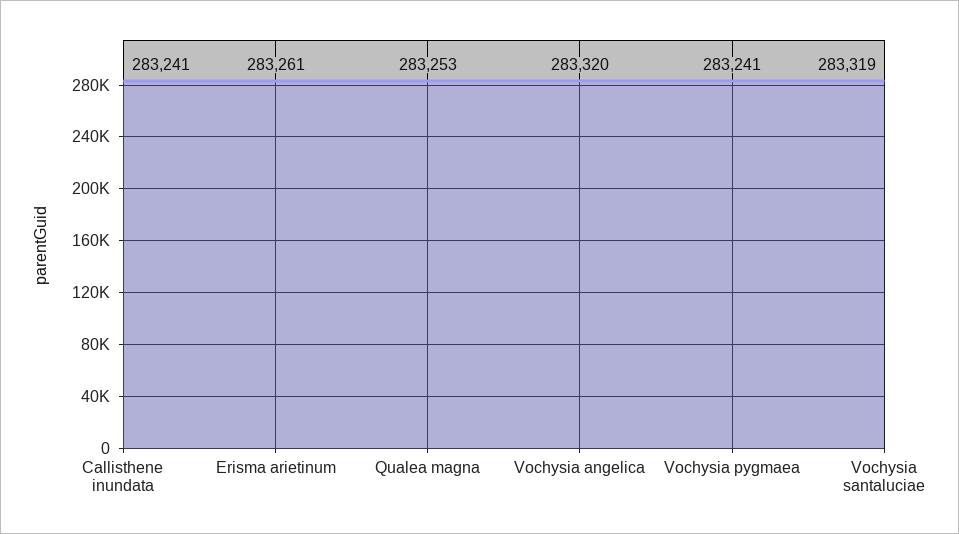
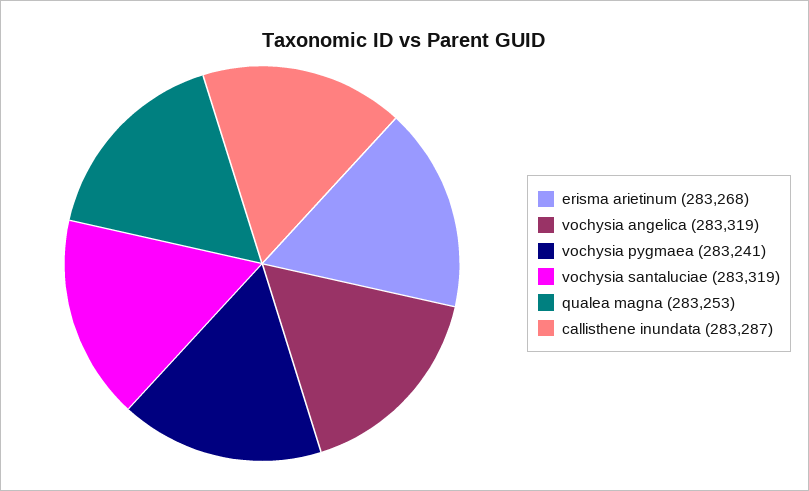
Callisthene inundata: 283241 -> 283287
Erisma arietinum: 283261 -> 283268
Vochysia angelica: 283320 -> 283319

